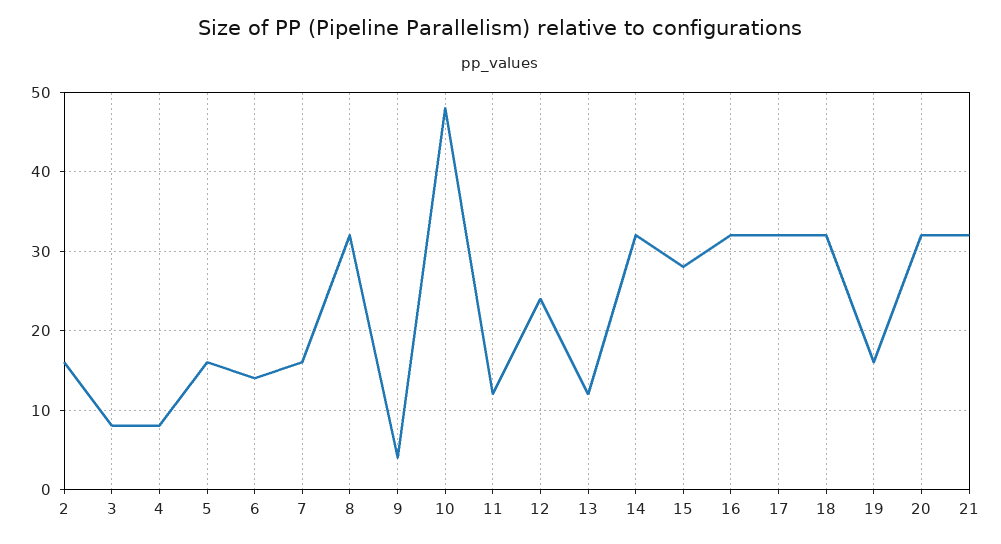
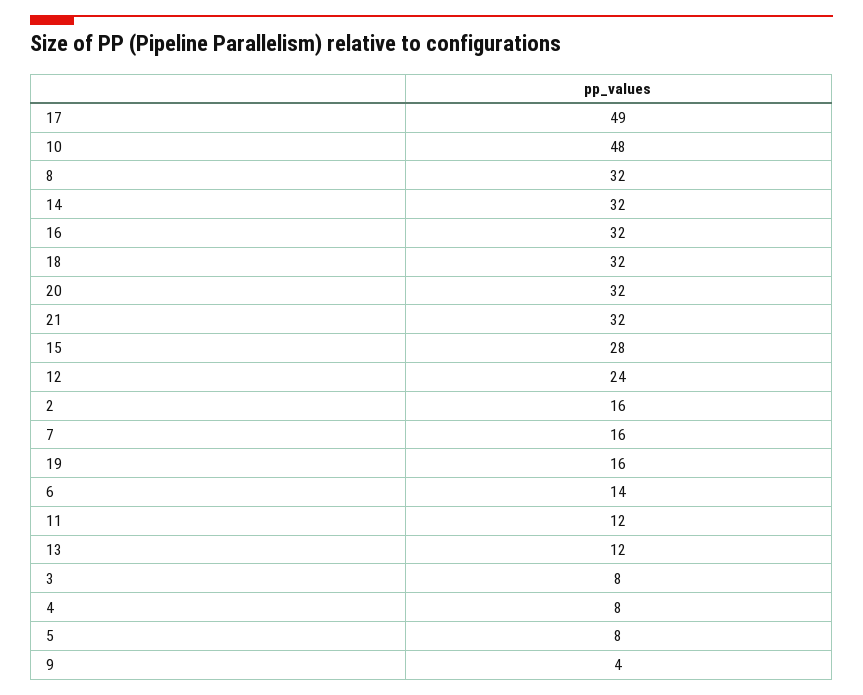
5: 16 -> 8
17: 32 -> 49

